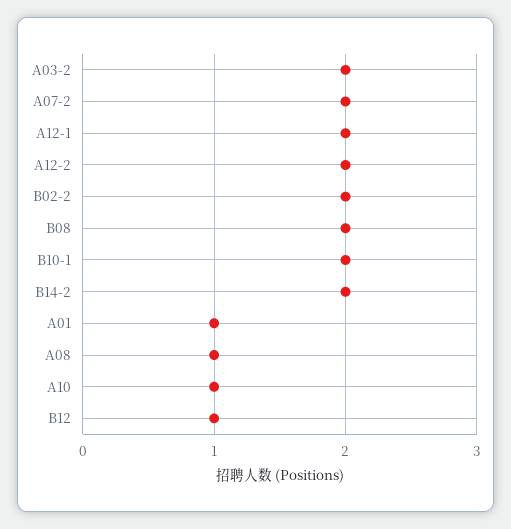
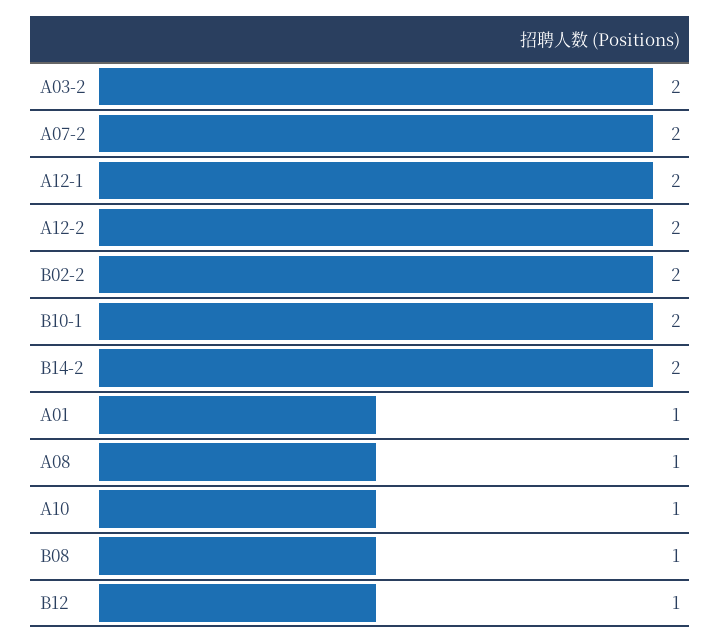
B08: 2 -> 1

